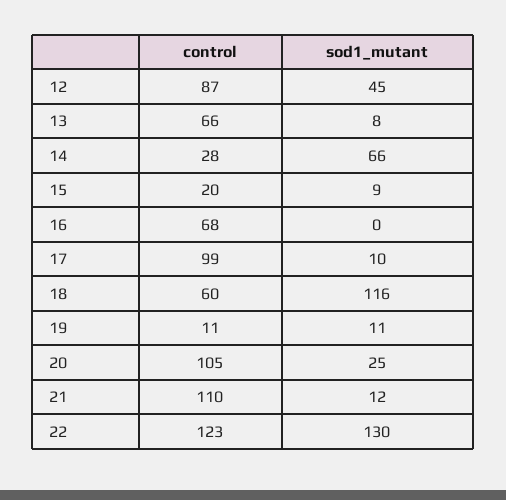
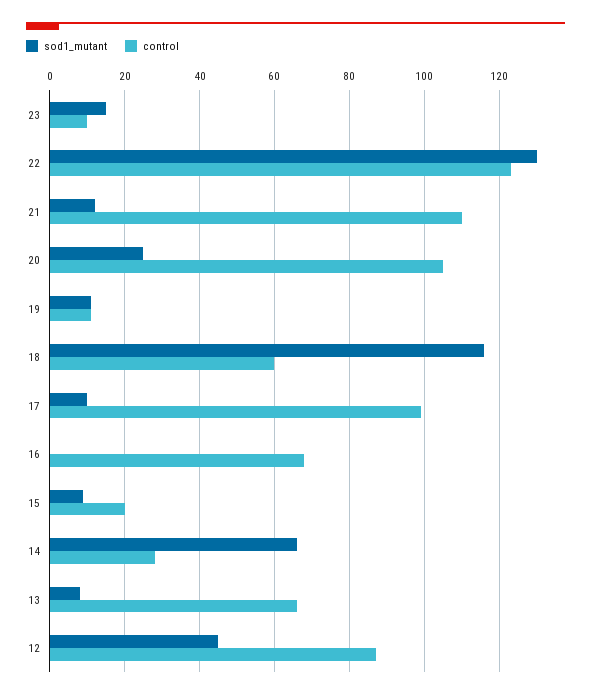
sod1_mutant, 23: none -> 15
control, 23: none -> 10

